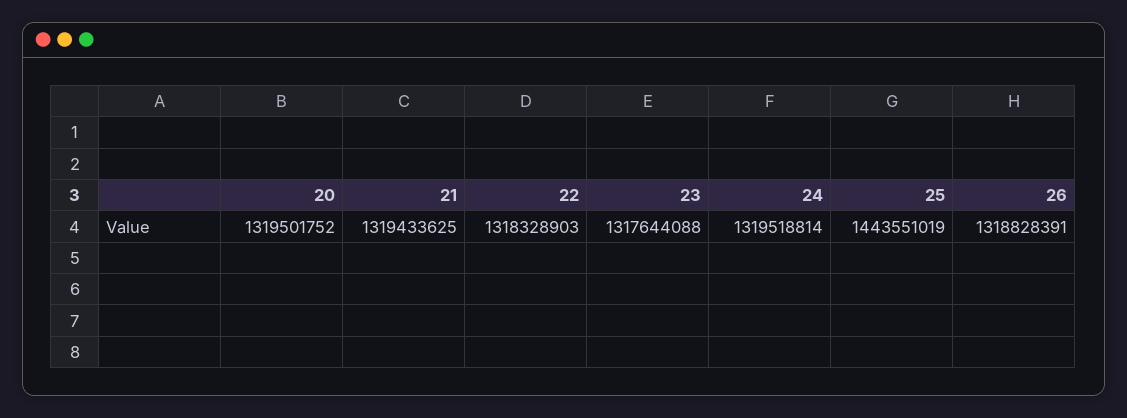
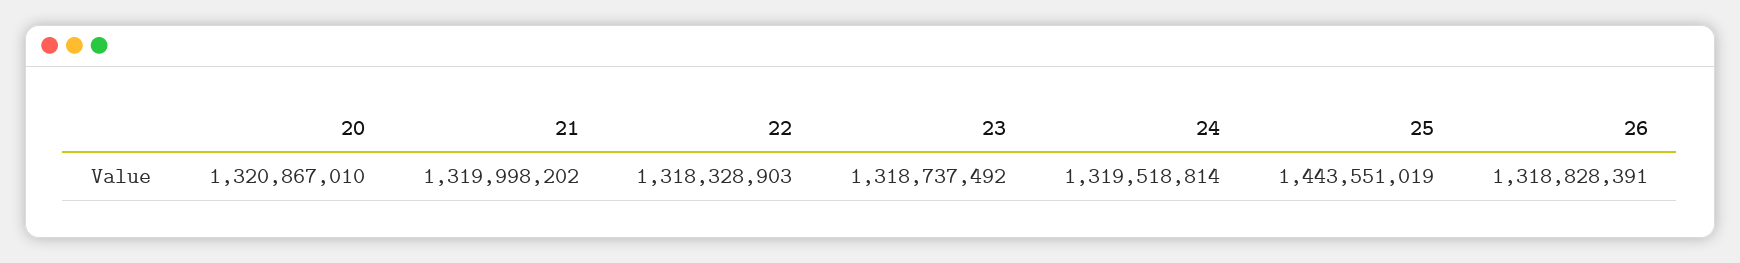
20: 1319501752 -> 1320867010
21: 1319433625 -> 1319998202
23: 1317644088 -> 1318737492

